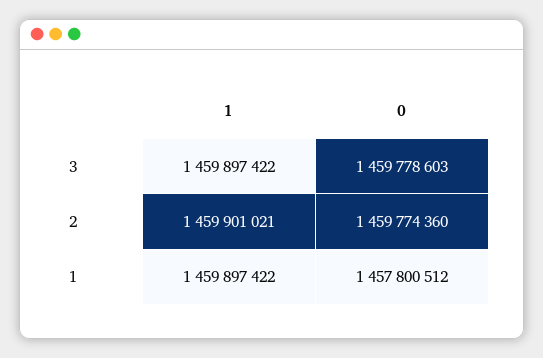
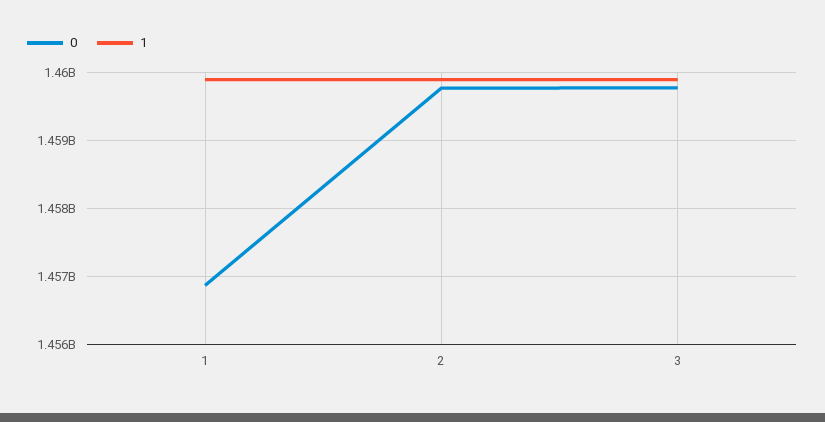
0, 1: 1457800512 -> 1456900000

